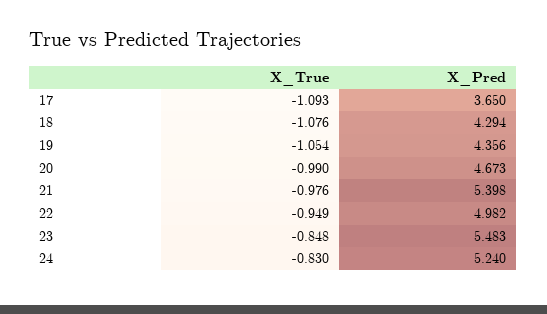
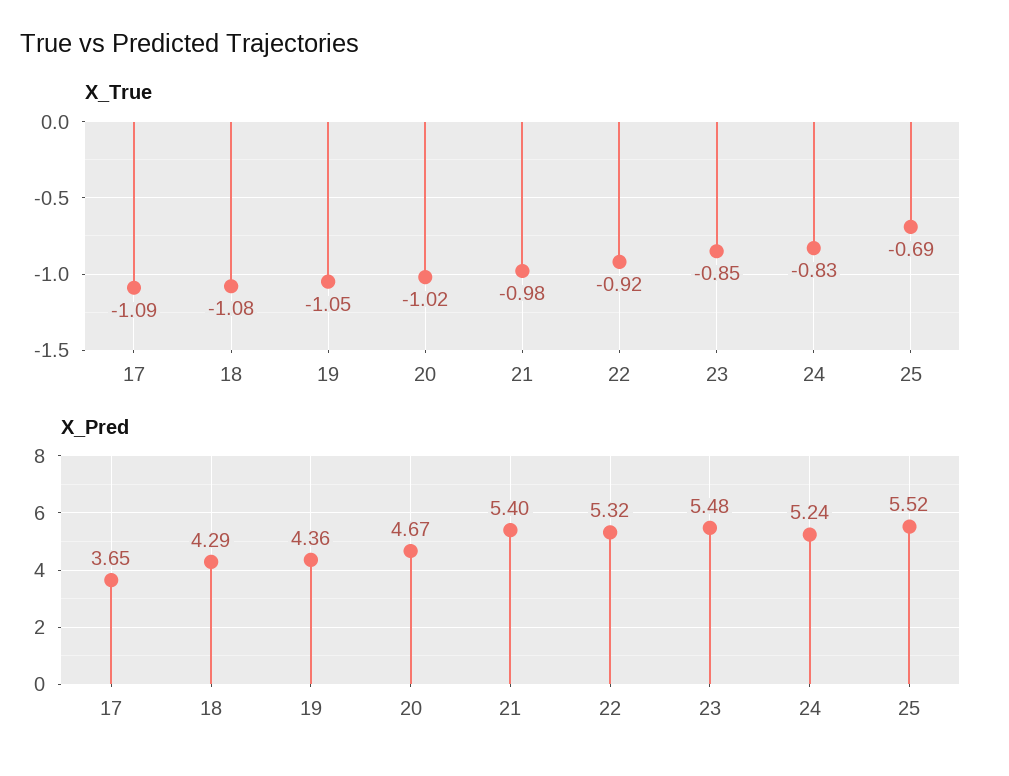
X_True, 20: -0.99 -> -1.02
X_True, 22: -0.949 -> -0.92
X_Pred, 22: 4.982 -> 5.32
X_True, 25: none -> -0.69
X_Pred, 25: none -> 5.52

